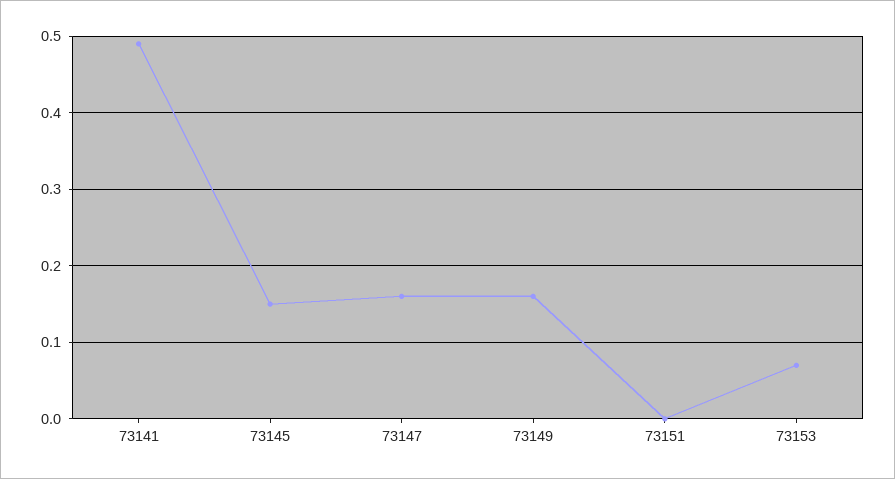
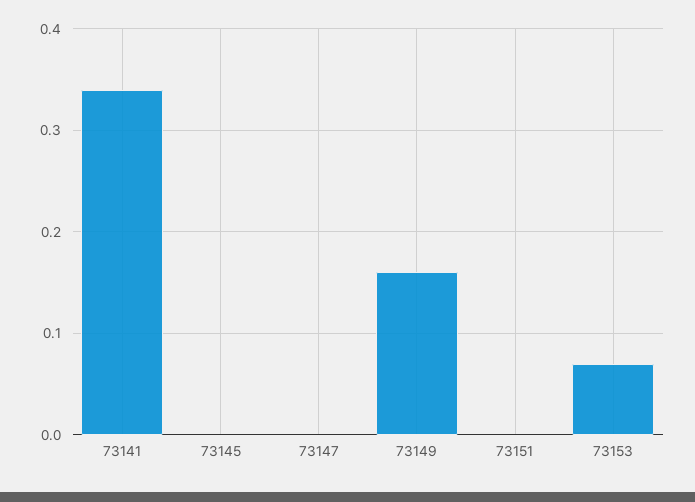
73141: 0.49 -> 0.34
73145: 0.15 -> 0
73147: 0.16 -> 0

